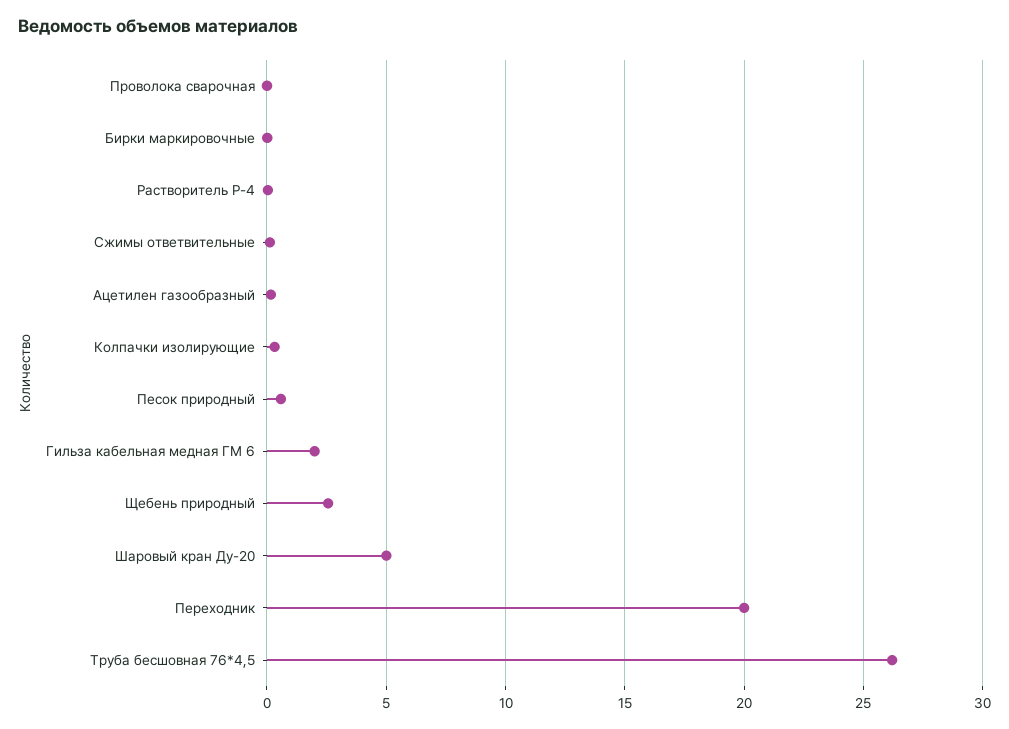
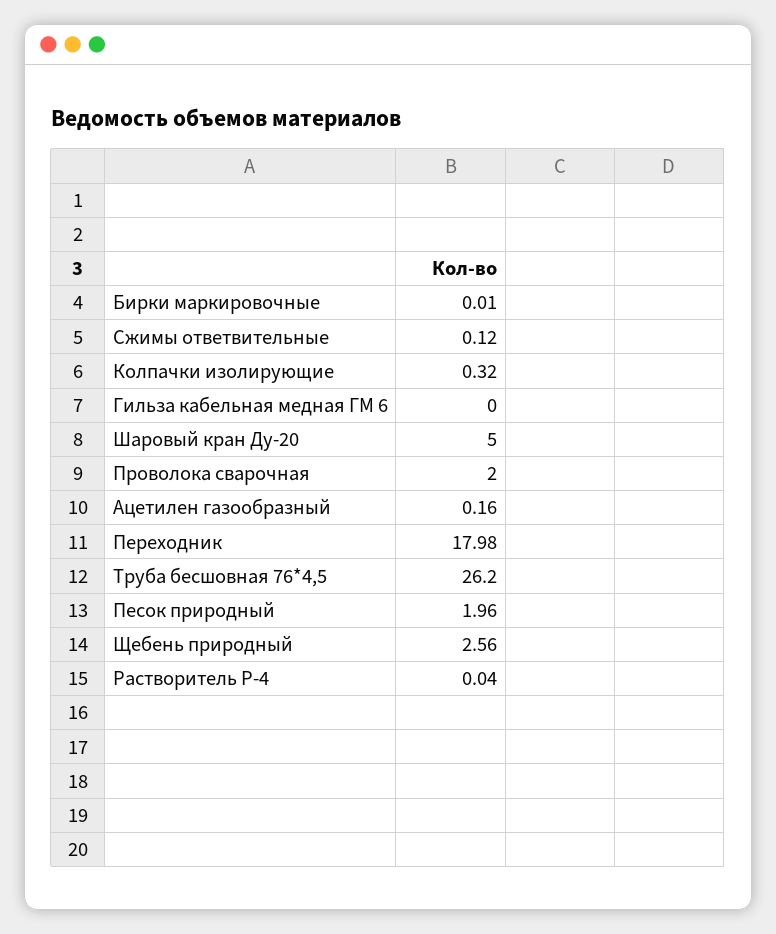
Проволока сварочная: 0 -> 2
Песок природный: 0.5 -> 1.96
Гильза кабельная медная ГМ 6: 2 -> 0
Переходник: 20 -> 17.98

